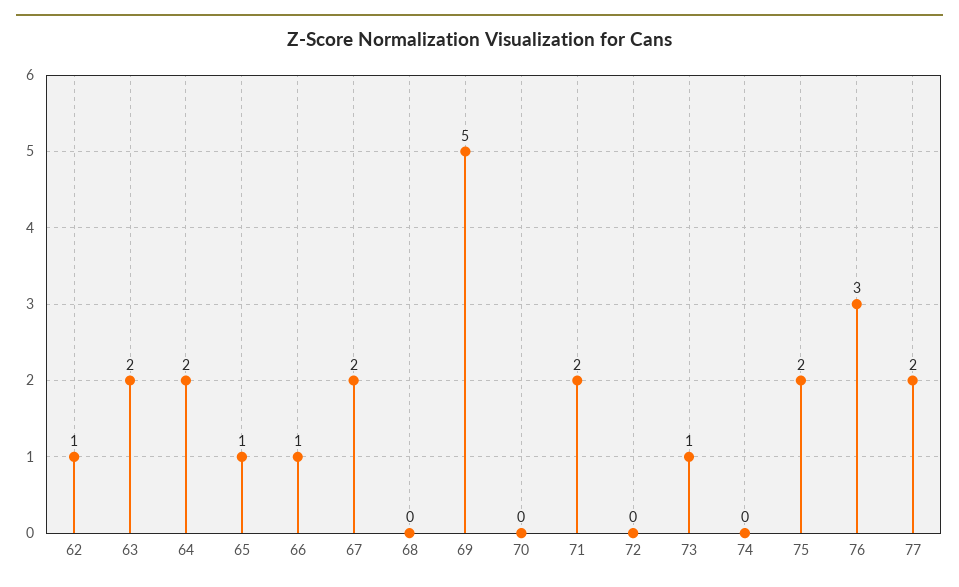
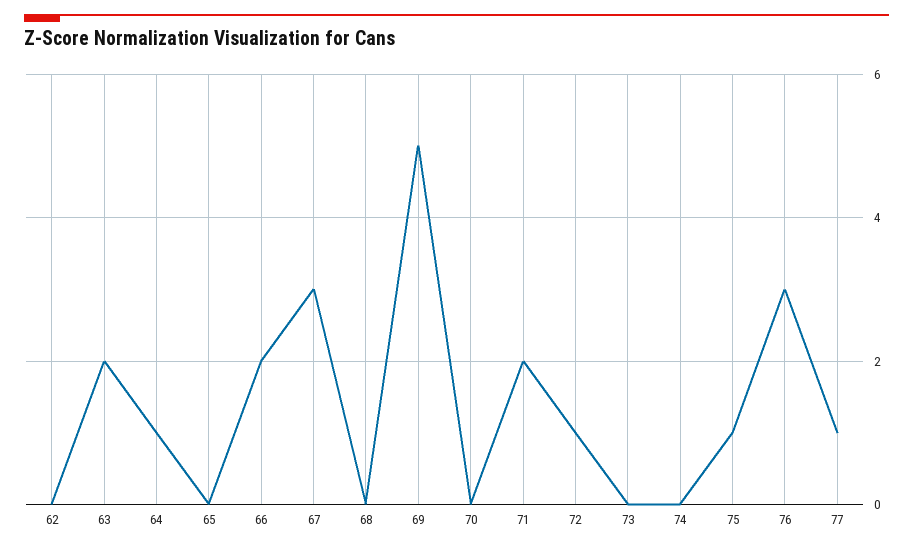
62: 1 -> 0
64: 2 -> 1
65: 1 -> 0
66: 1 -> 2
67: 2 -> 3
72: 0 -> 1
73: 1 -> 0
75: 2 -> 1
77: 2 -> 1

